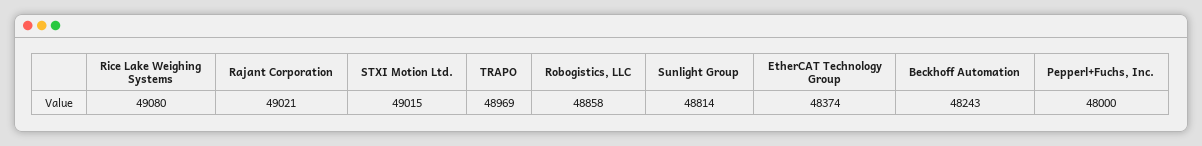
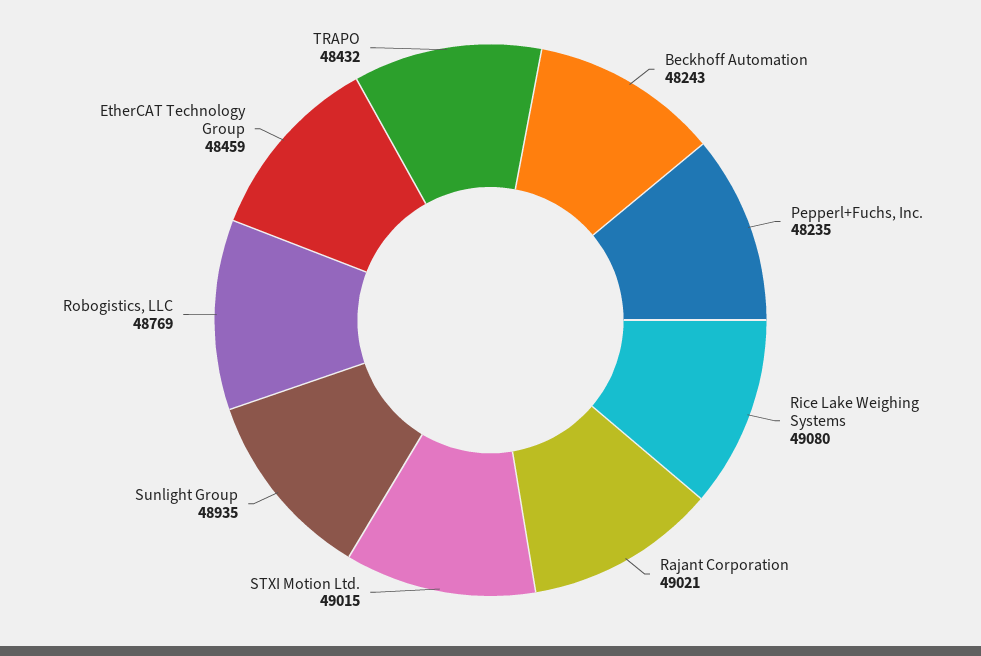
TRAPO: 48969 -> 48432
Robogistics, LLC: 48858 -> 48769
Sunlight Group: 48814 -> 48935
EtherCAT Technology Group: 48374 -> 48459
Pepperl+Fuchs, Inc.: 48000 -> 48235

